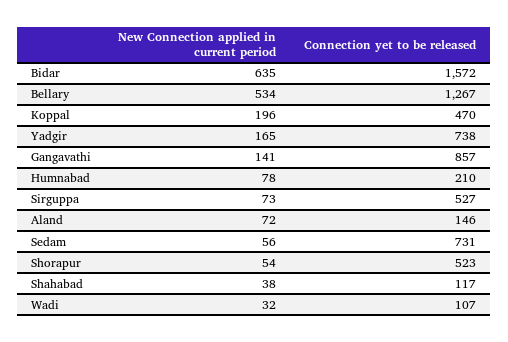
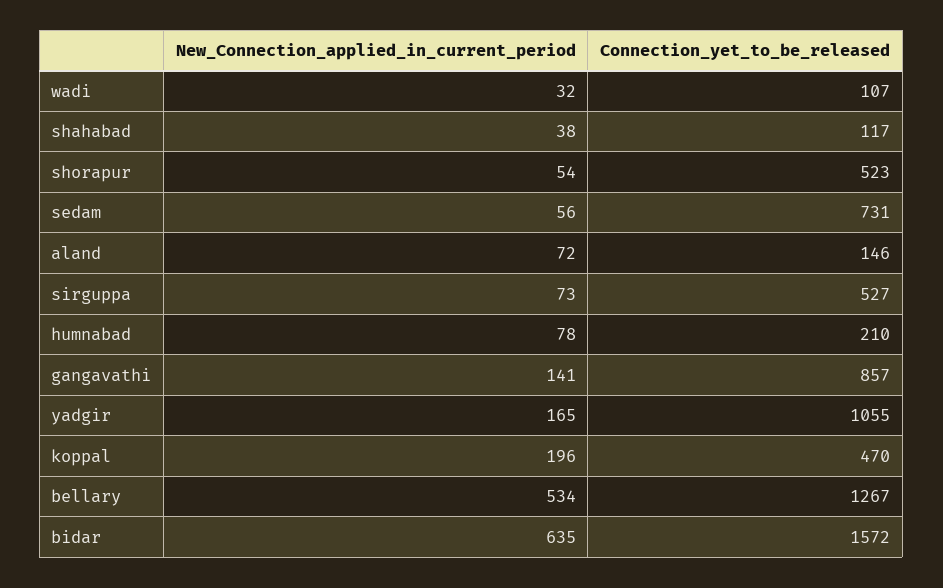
Connection yet to be released, Yadgir: 738 -> 1055

